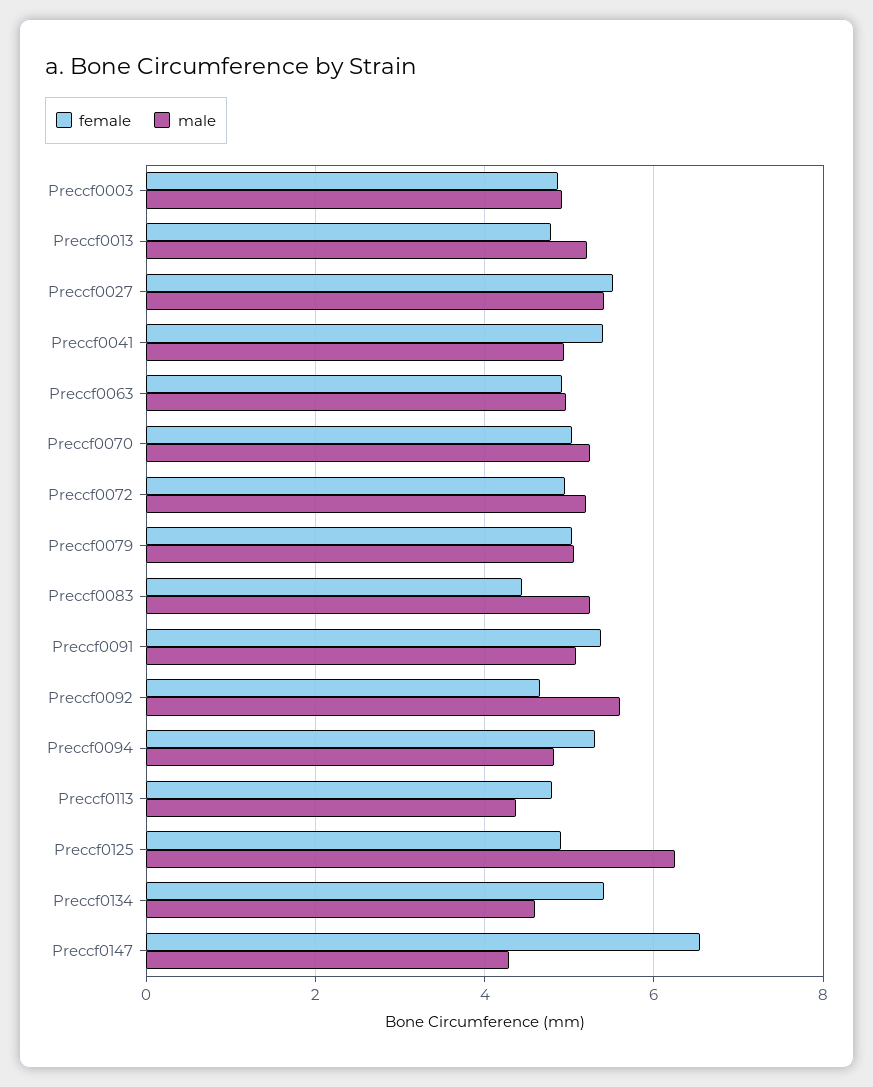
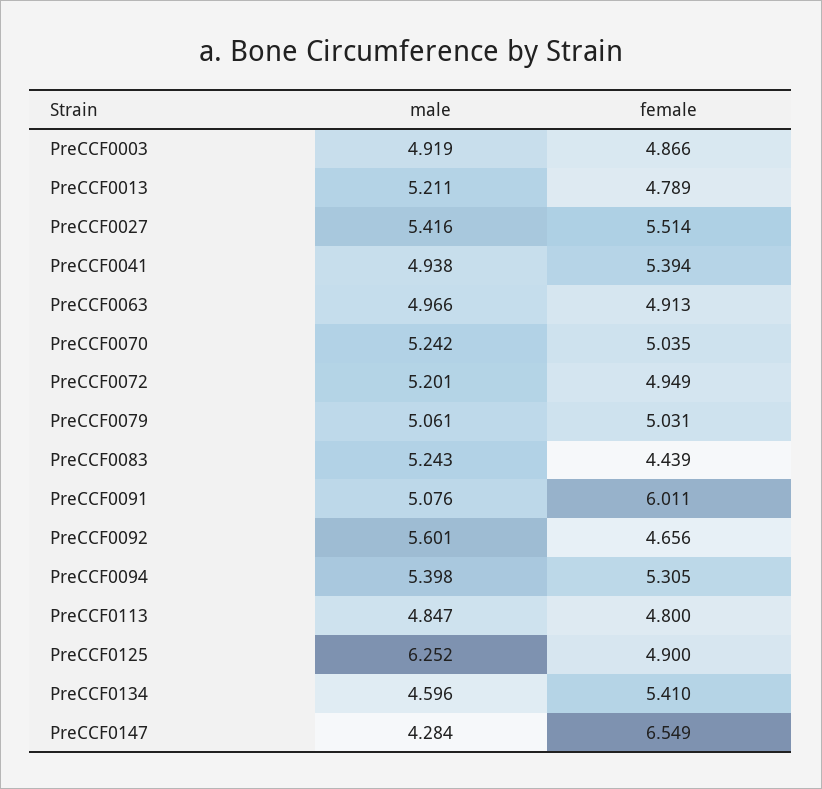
female, Preccf0091: 5.4 -> 6.011
male, Preccf0094: 4.8 -> 5.398
male, Preccf0113: 4.4 -> 4.847

